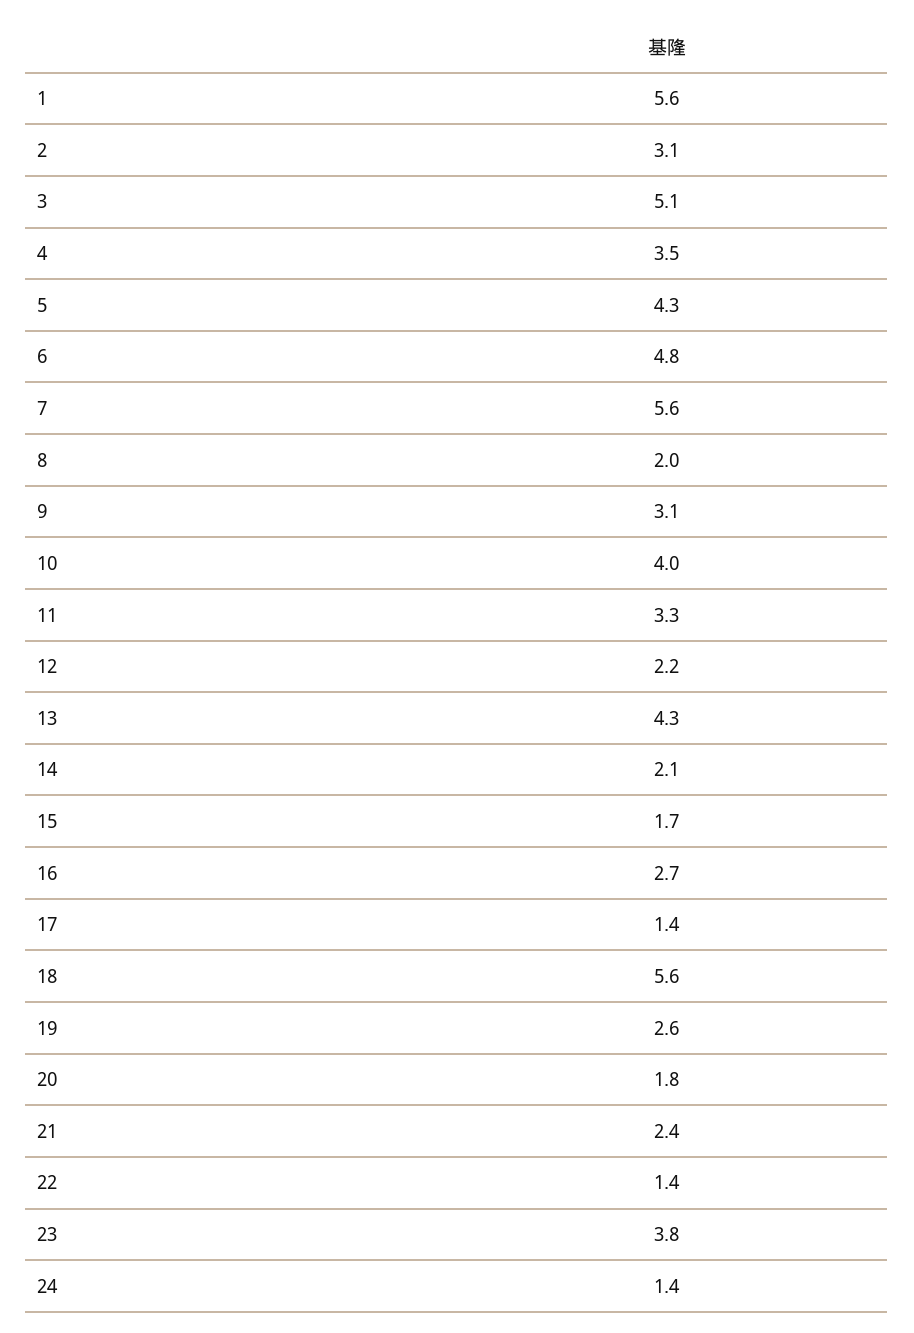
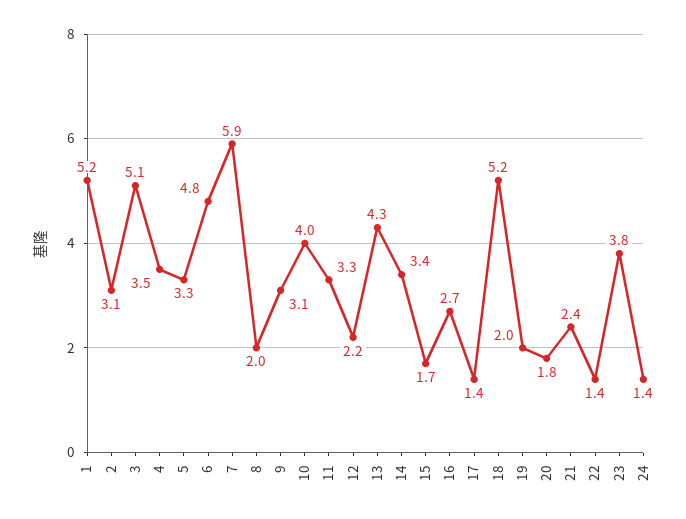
1: 5.6 -> 5.2
5: 4.3 -> 3.3
7: 5.6 -> 5.9
14: 2.1 -> 3.4
18: 5.6 -> 5.2
19: 2.6 -> 2

